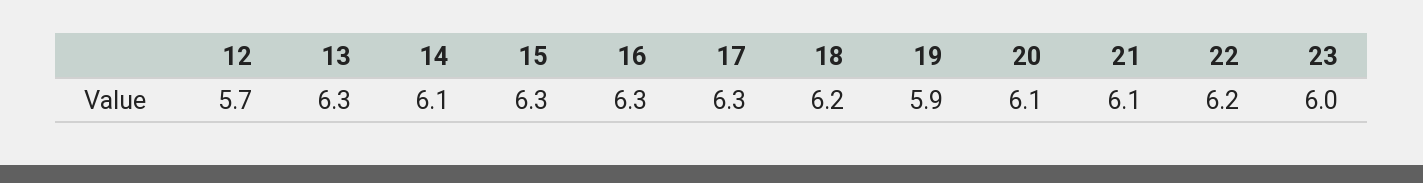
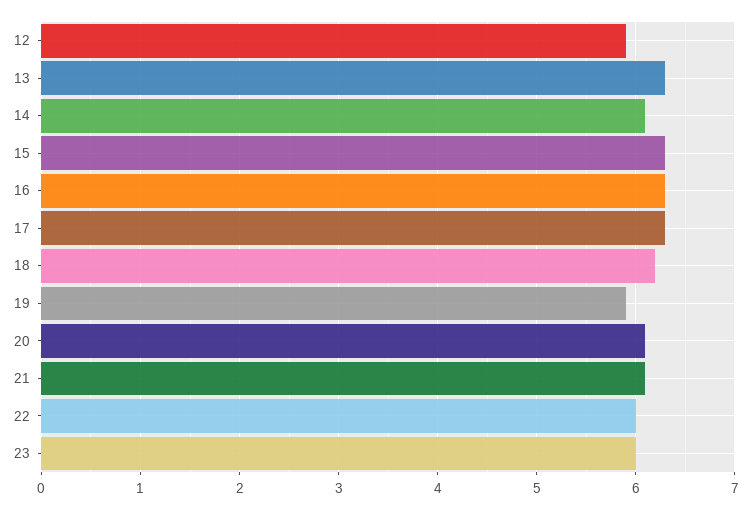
12: 5.7 -> 5.9
22: 6.2 -> 6

